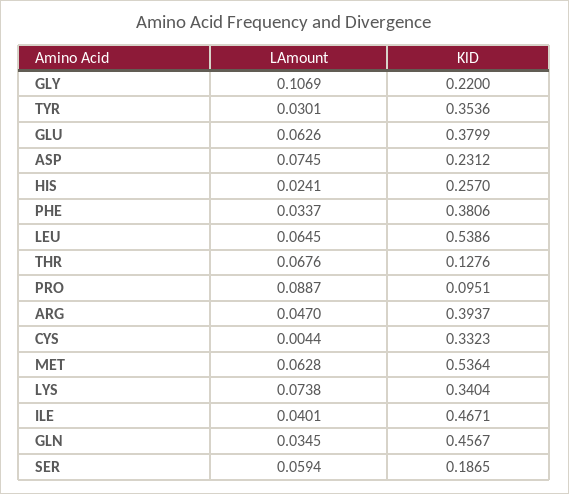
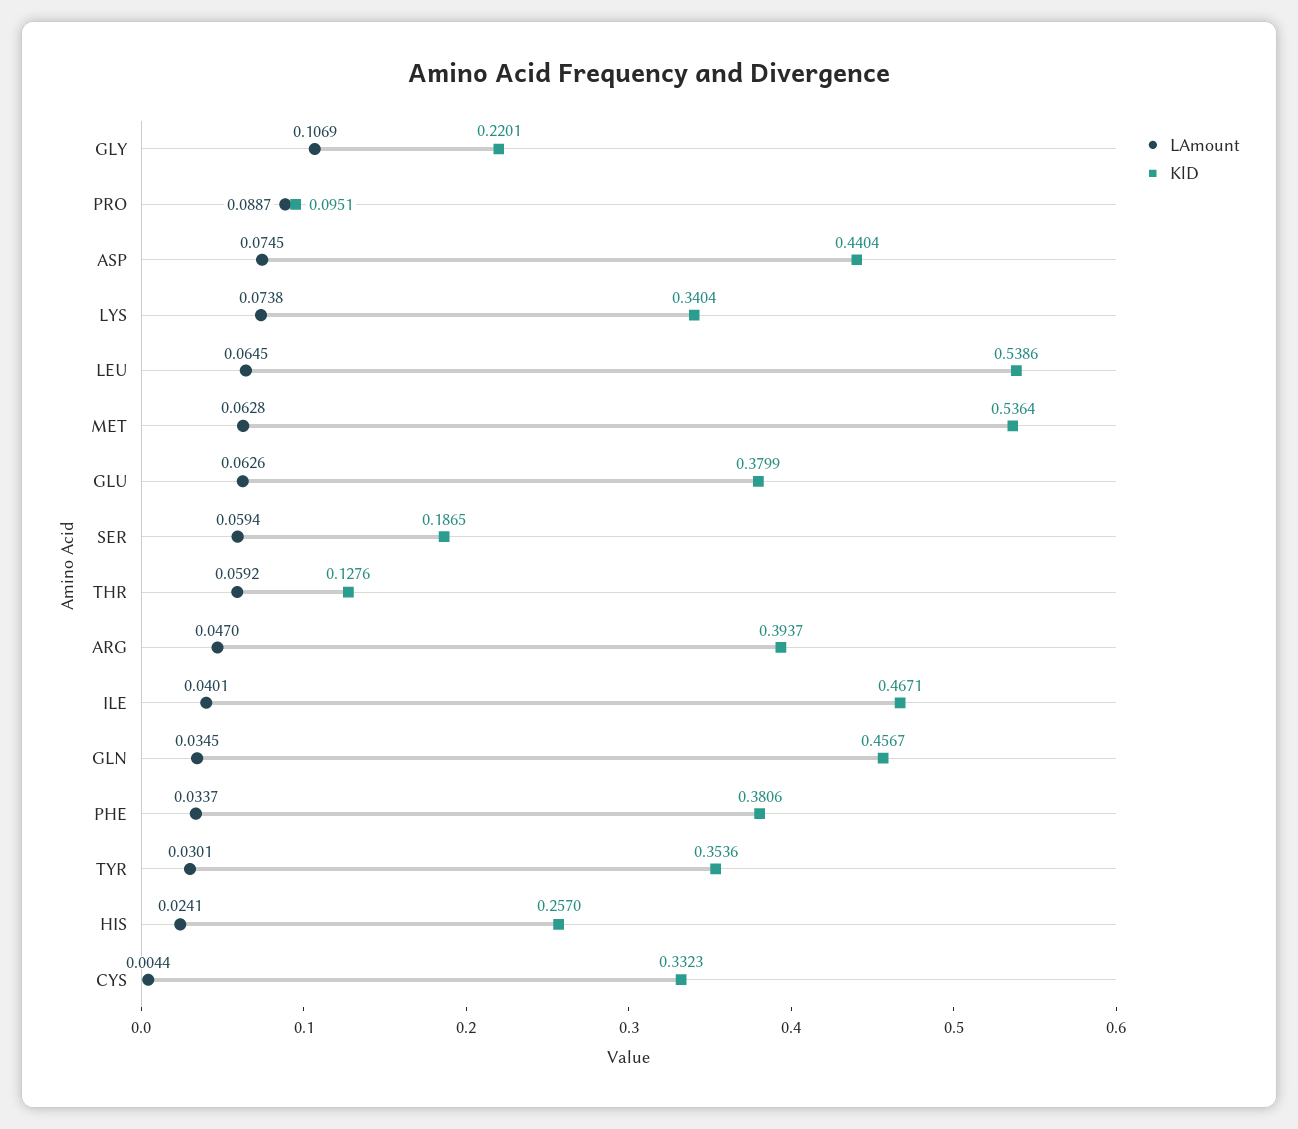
KlD, GLY: 0.22 -> 0.2201
KlD, ASP: 0.2312 -> 0.4404
LAmount, THR: 0.0676 -> 0.0592

